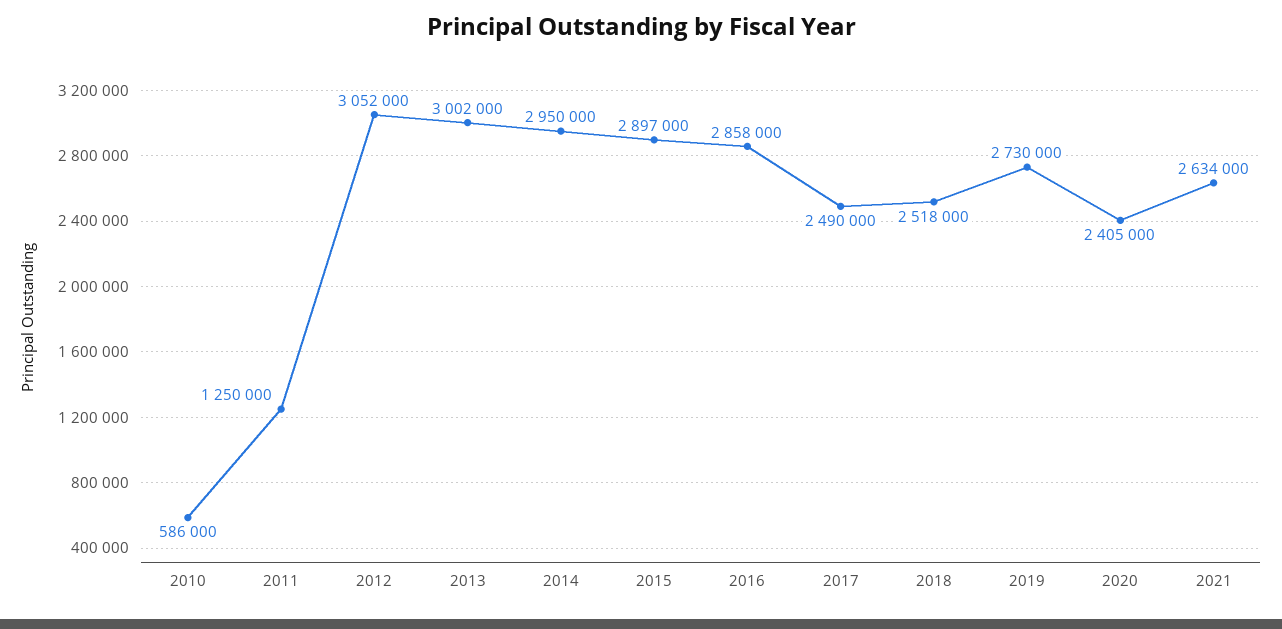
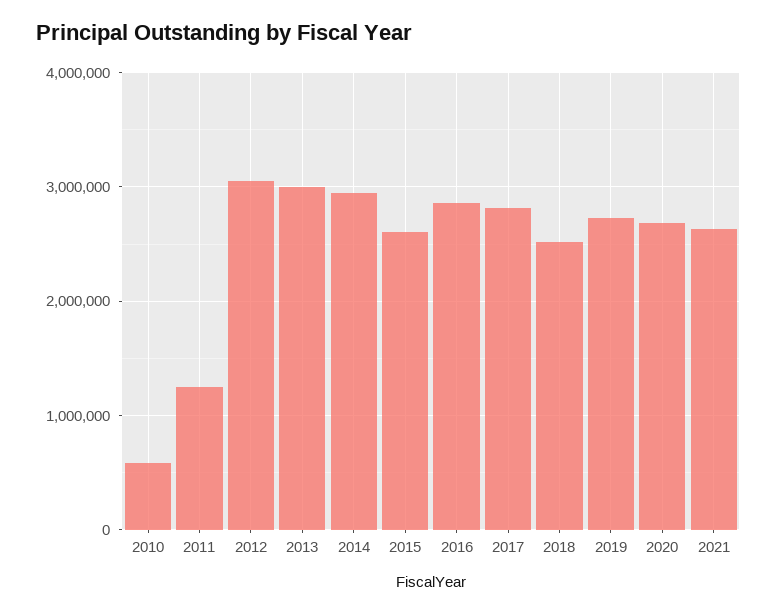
2015: 2897000 -> 2600000
2017: 2490000 -> 2800000
2020: 2405000 -> 2700000

